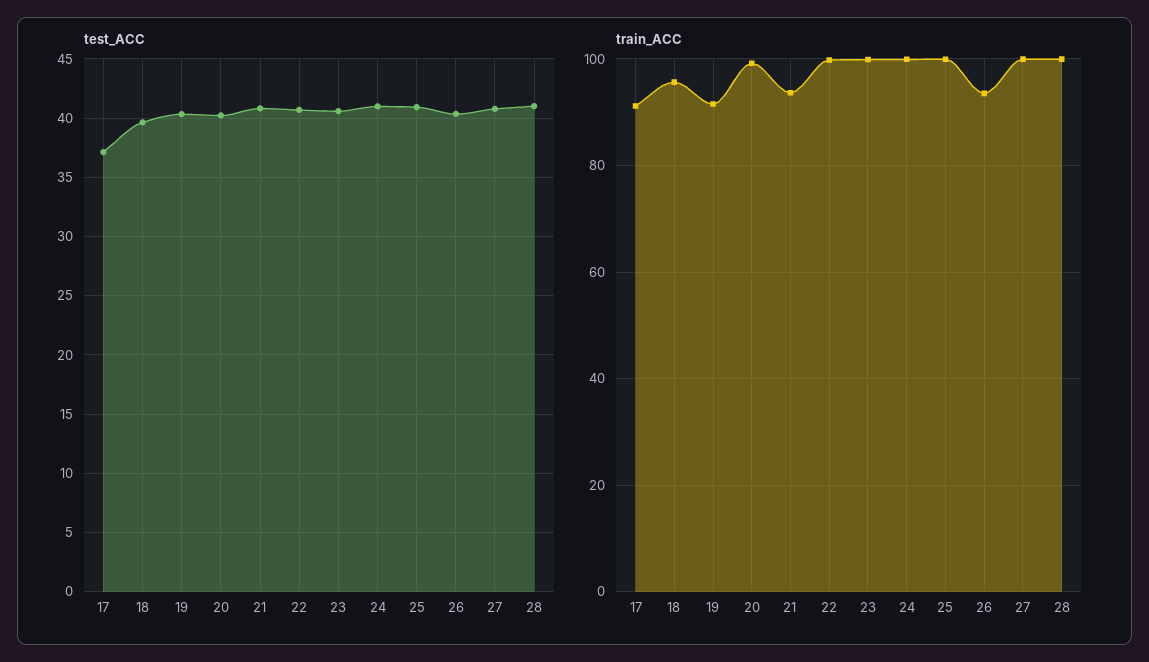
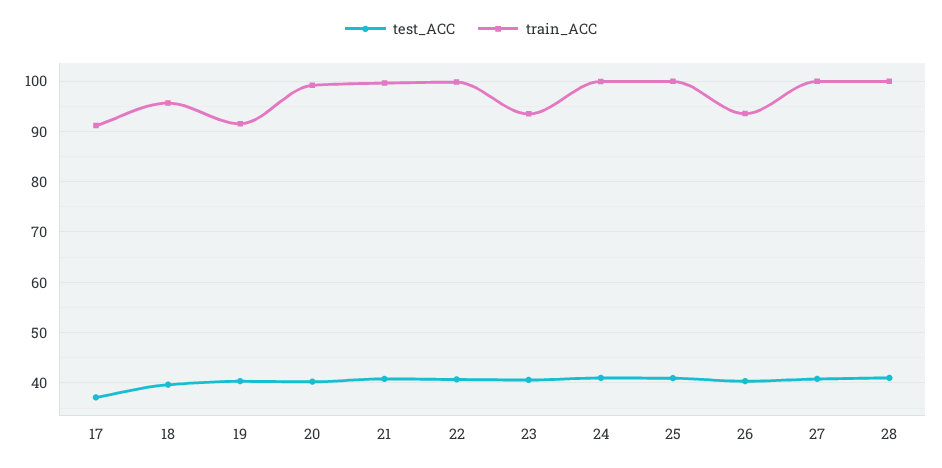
train_ACC, 21: 94 -> 100
train_ACC, 23: 100 -> 94

